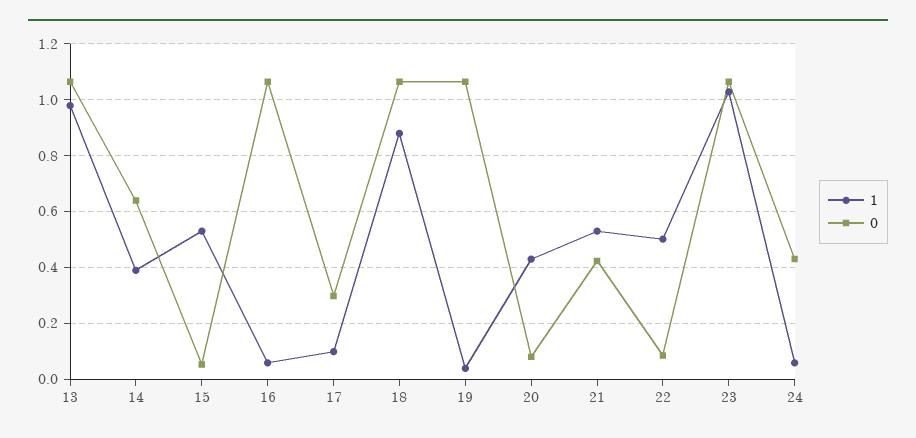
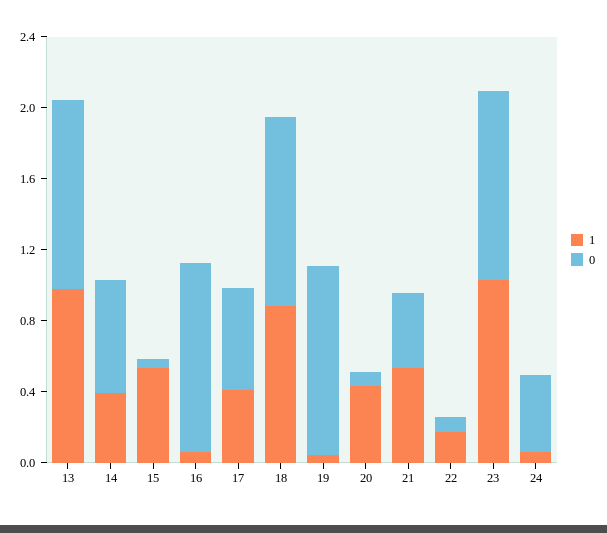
1, 17: 0.1 -> 0.4
0, 17: 0.3 -> 0.6
1, 22: 0.5 -> 0.2

